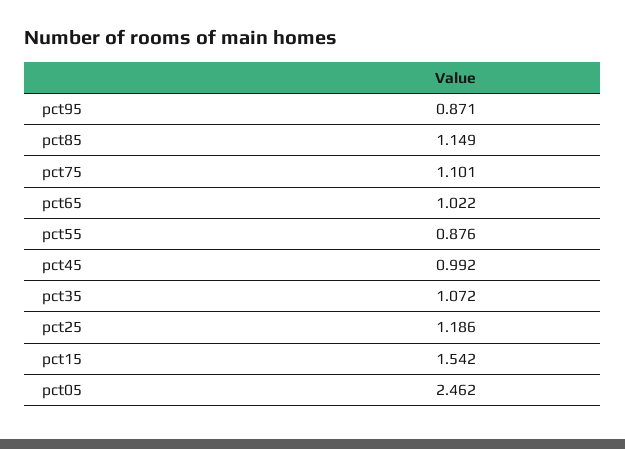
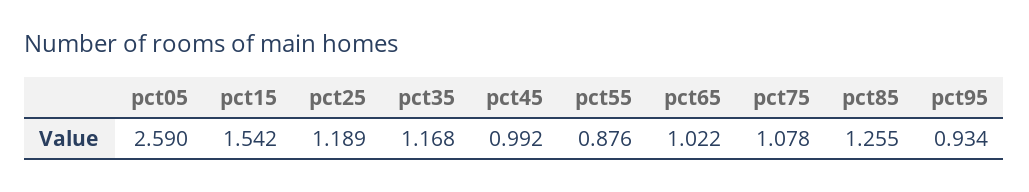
pct95: 0.871 -> 0.934
pct85: 1.149 -> 1.255
pct75: 1.101 -> 1.078
pct35: 1.072 -> 1.168
pct25: 1.186 -> 1.189
pct05: 2.462 -> 2.59

